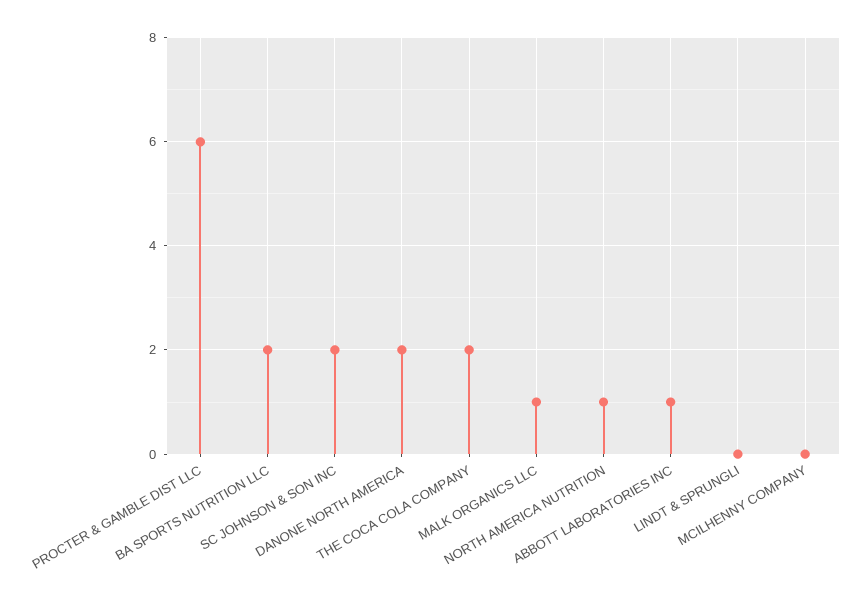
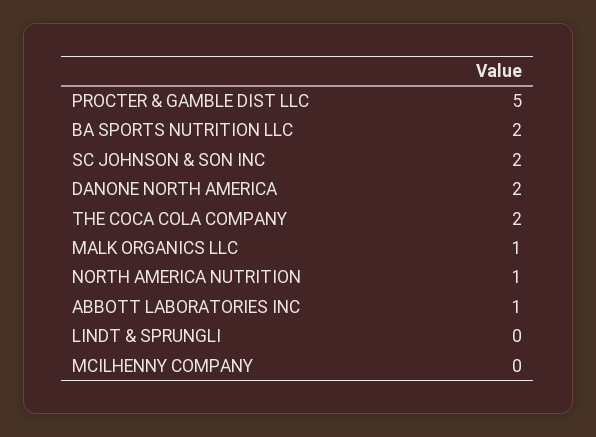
PROCTER & GAMBLE DIST LLC: 6 -> 5

